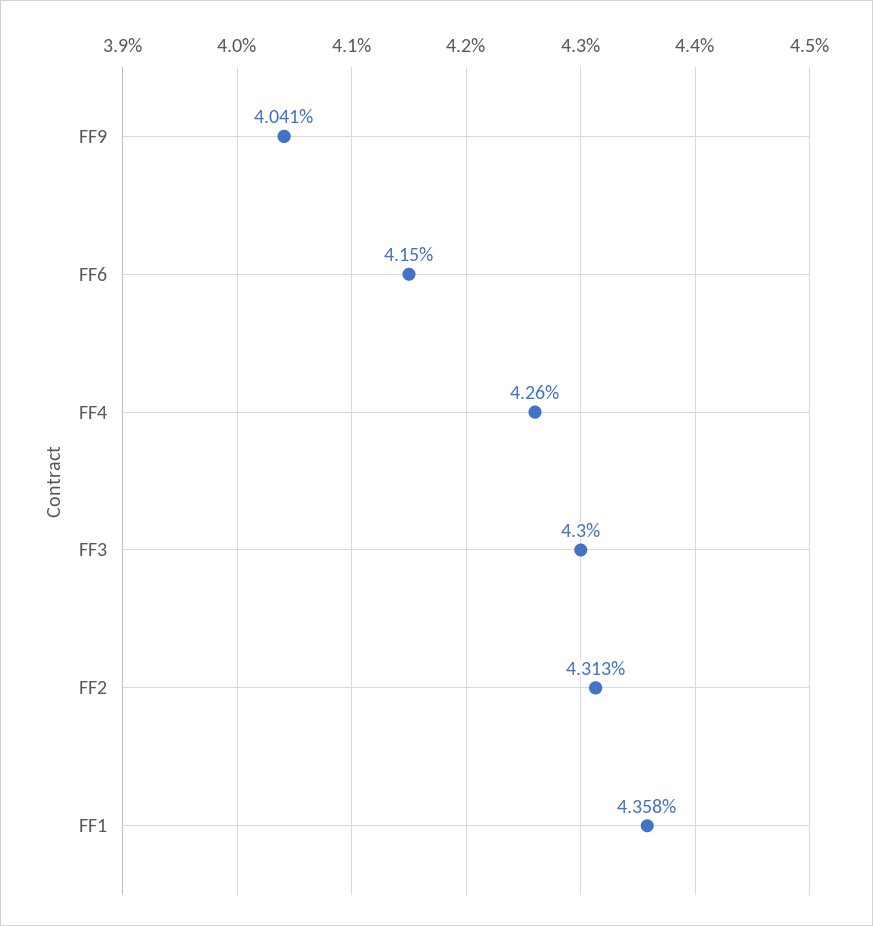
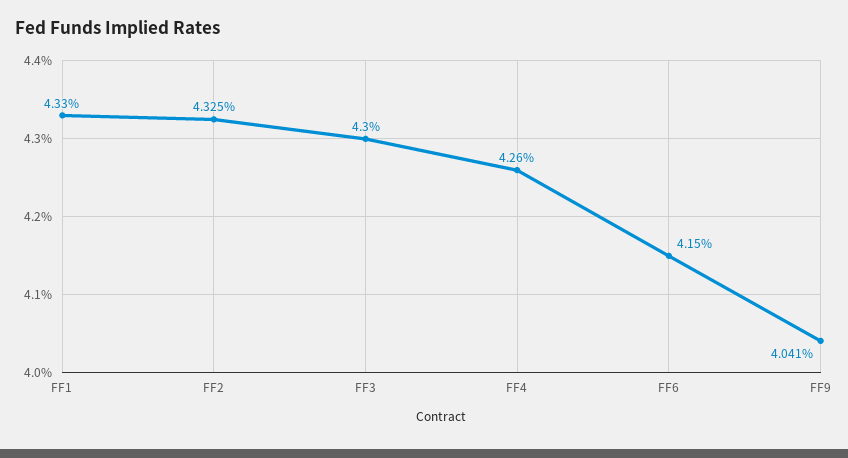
FF2: 4.313 -> 4.325
FF1: 4.358 -> 4.33

